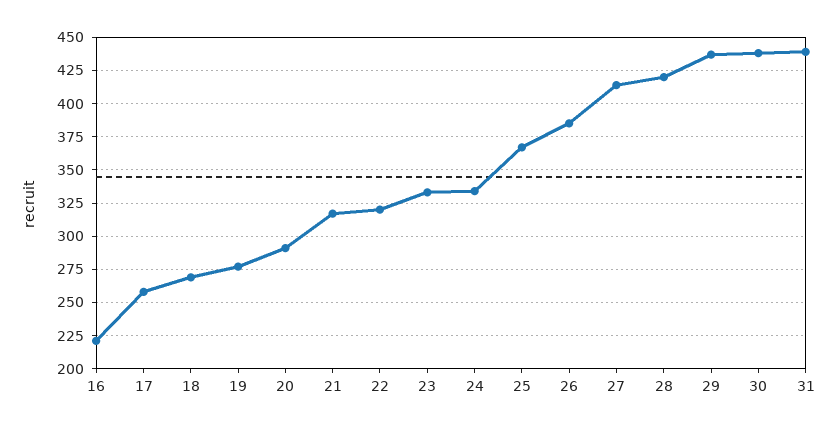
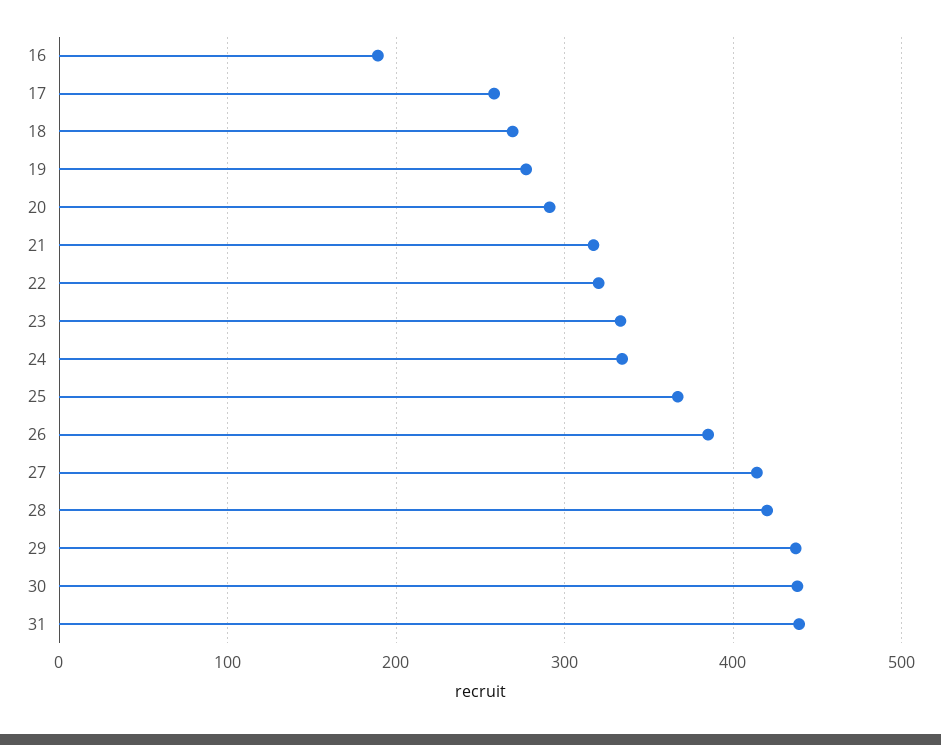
16: 220 -> 190

